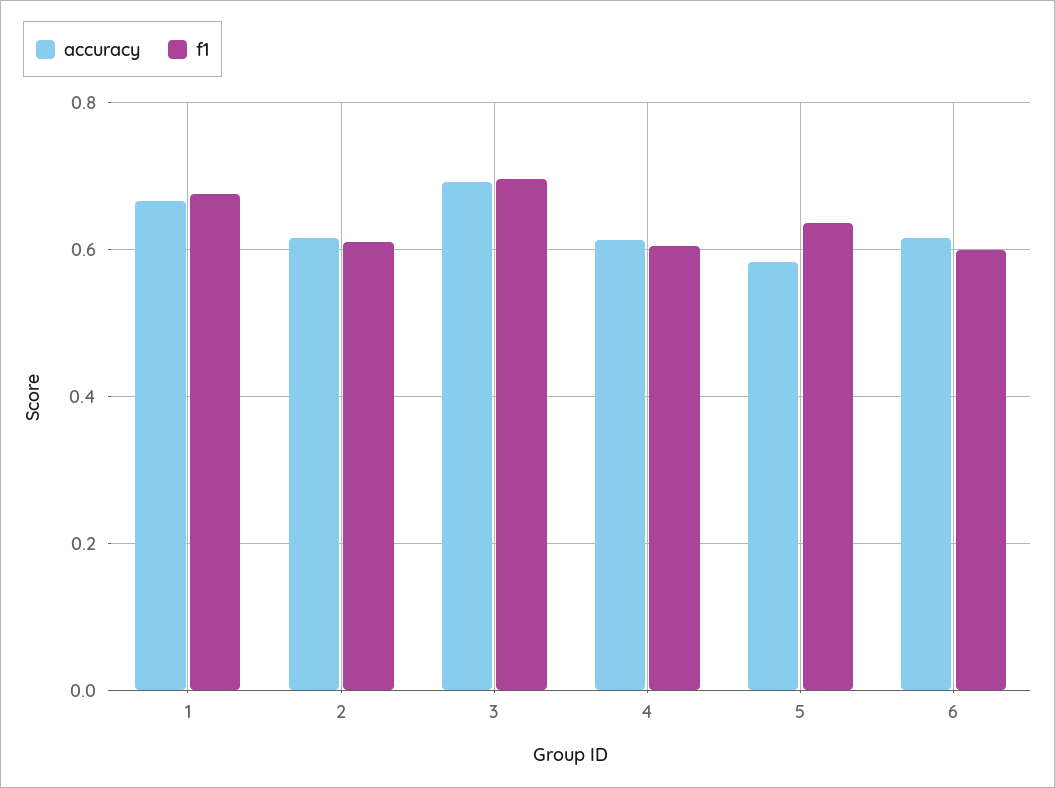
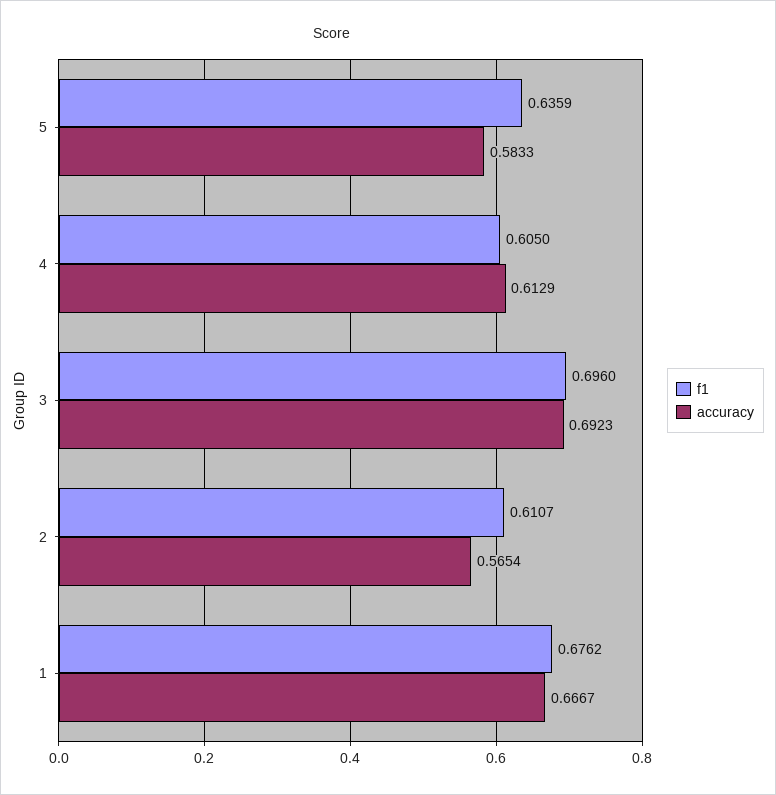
accuracy, 2: 0.62 -> 0.5654
accuracy, 6: 0.62 -> none
f1, 6: 0.6 -> none

